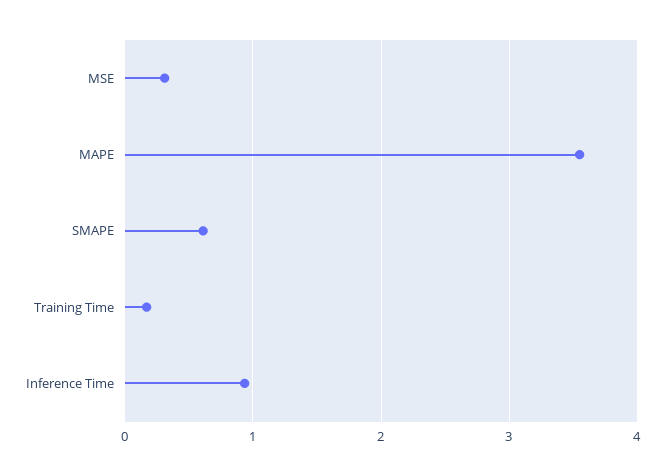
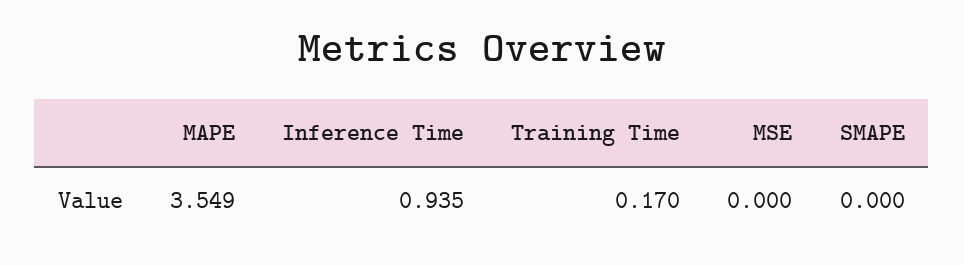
MSE: 0.3 -> 0
SMAPE: 0.6 -> 0

